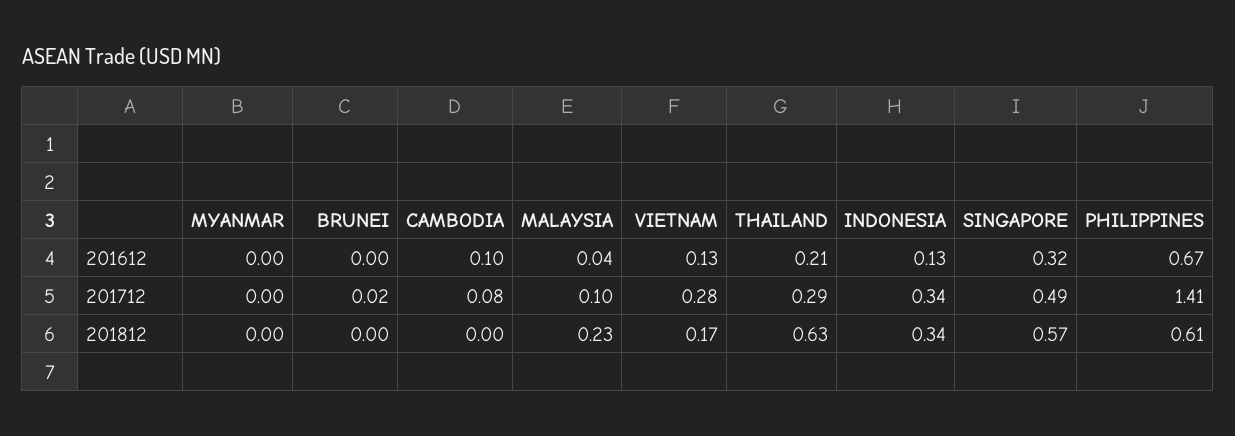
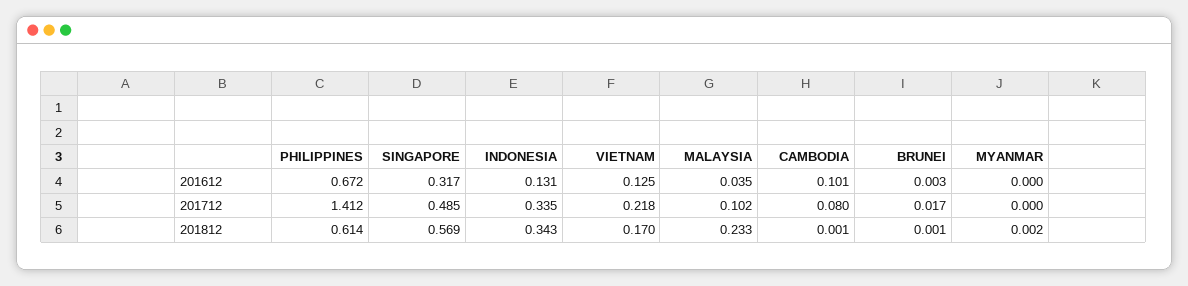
THAILAND, 201612: 0.21 -> none
VIETNAM, 201712: 0.28 -> 0.218
THAILAND, 201712: 0.29 -> none
THAILAND, 201812: 0.63 -> none

